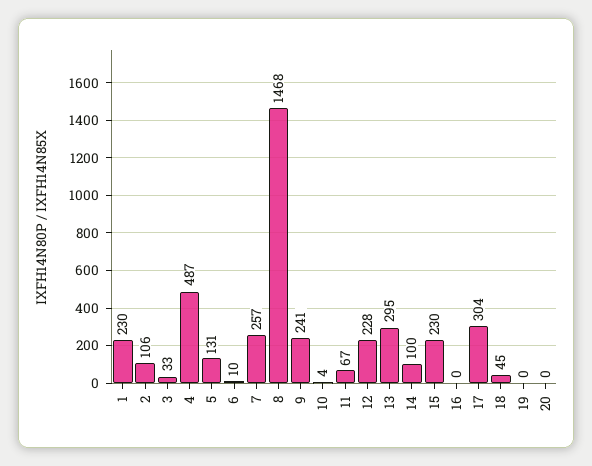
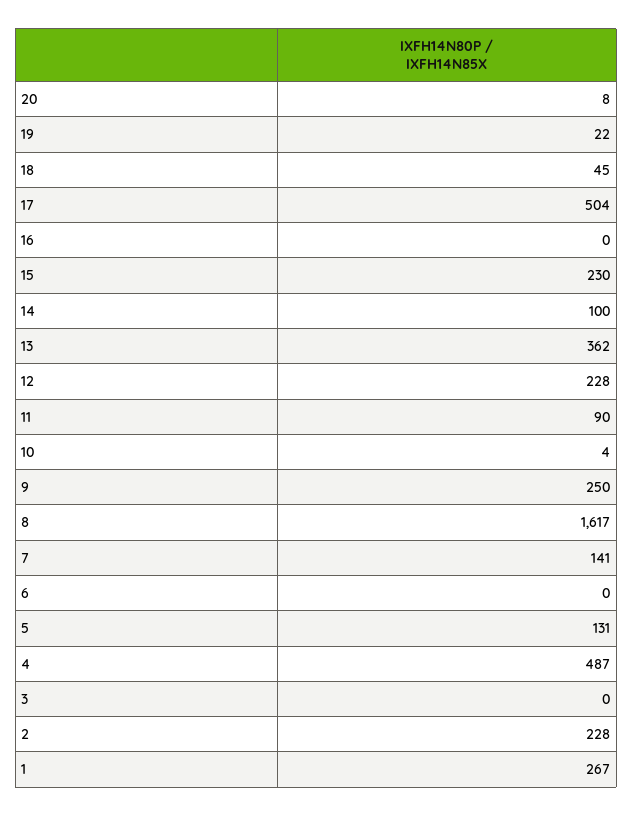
1: 230 -> 267
2: 106 -> 228
3: 33 -> 0
6: 10 -> 0
7: 257 -> 141
8: 1468 -> 1617
9: 241 -> 250
11: 67 -> 90
13: 295 -> 362
17: 304 -> 504
19: 0 -> 22
20: 0 -> 8

